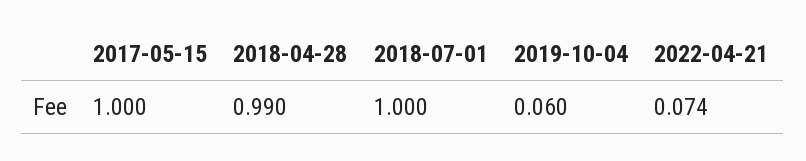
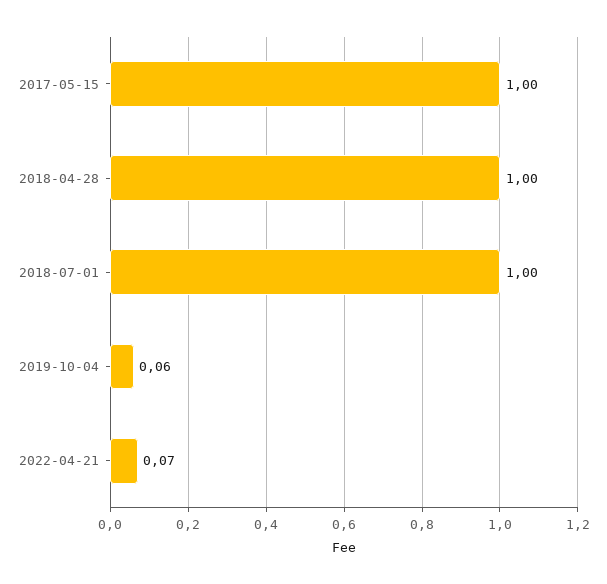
2018-04-28: 0.99 -> 1
2022-04-21: 0.074 -> 0.07

